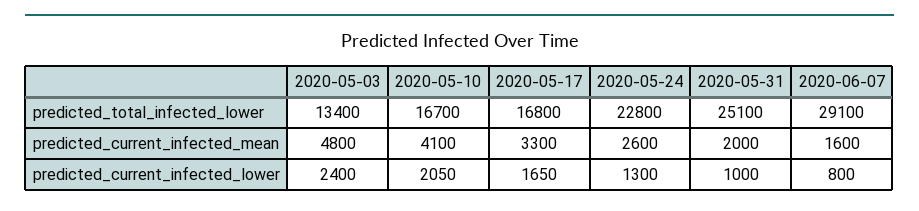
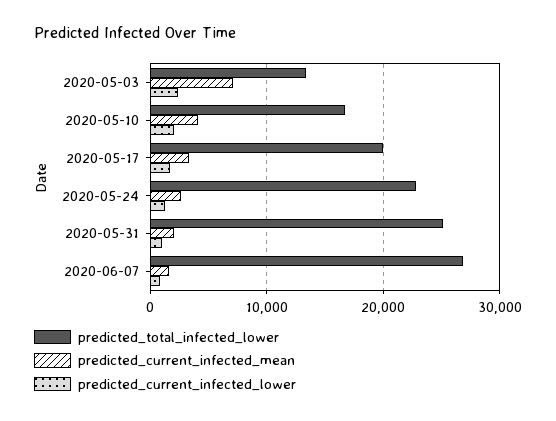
predicted_total_infected_lower, 2020-05-17: 16800 -> 20000
predicted_total_infected_lower, 2020-06-07: 29100 -> 27000
predicted_current_infected_mean, 2020-05-03: 4800 -> 7000

